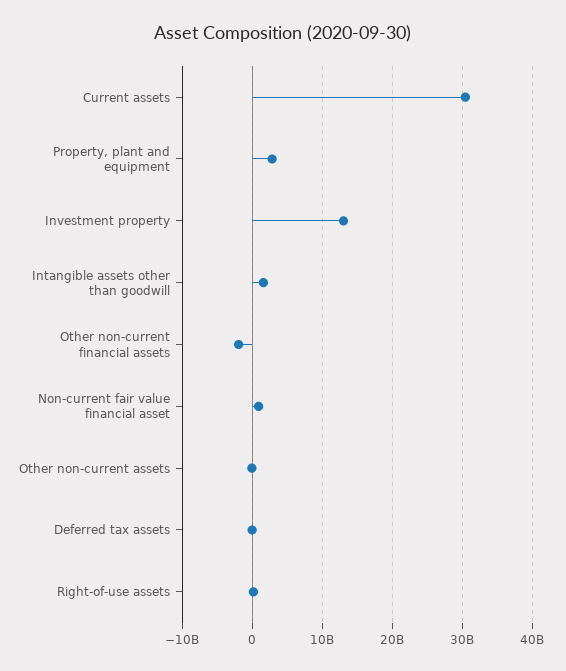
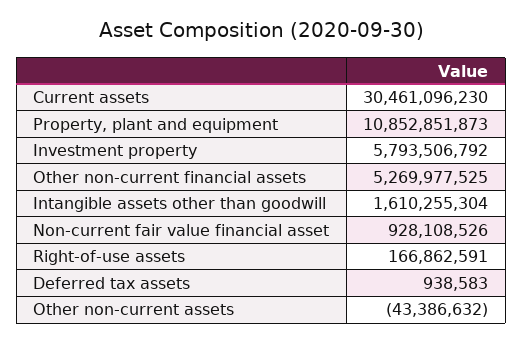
Property, plant and equipment: 3000000000 -> 10852851873
Investment property: 13000000000 -> 5793506792
Other non-current financial assets: -2000000000 -> 5269977525

